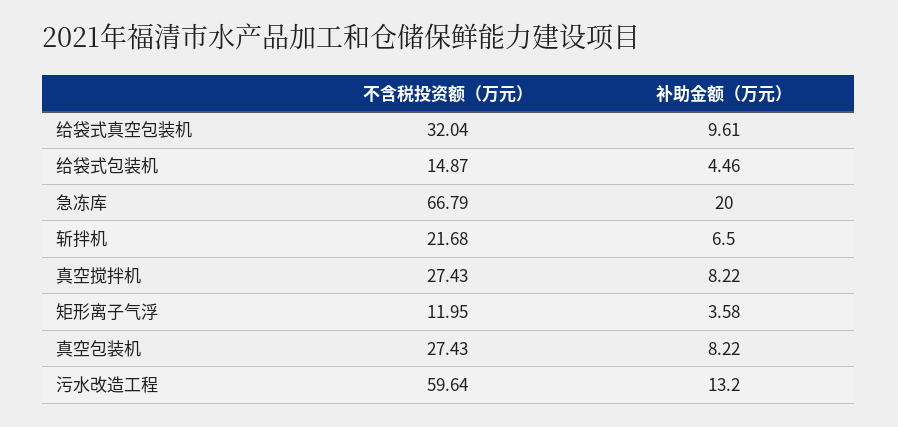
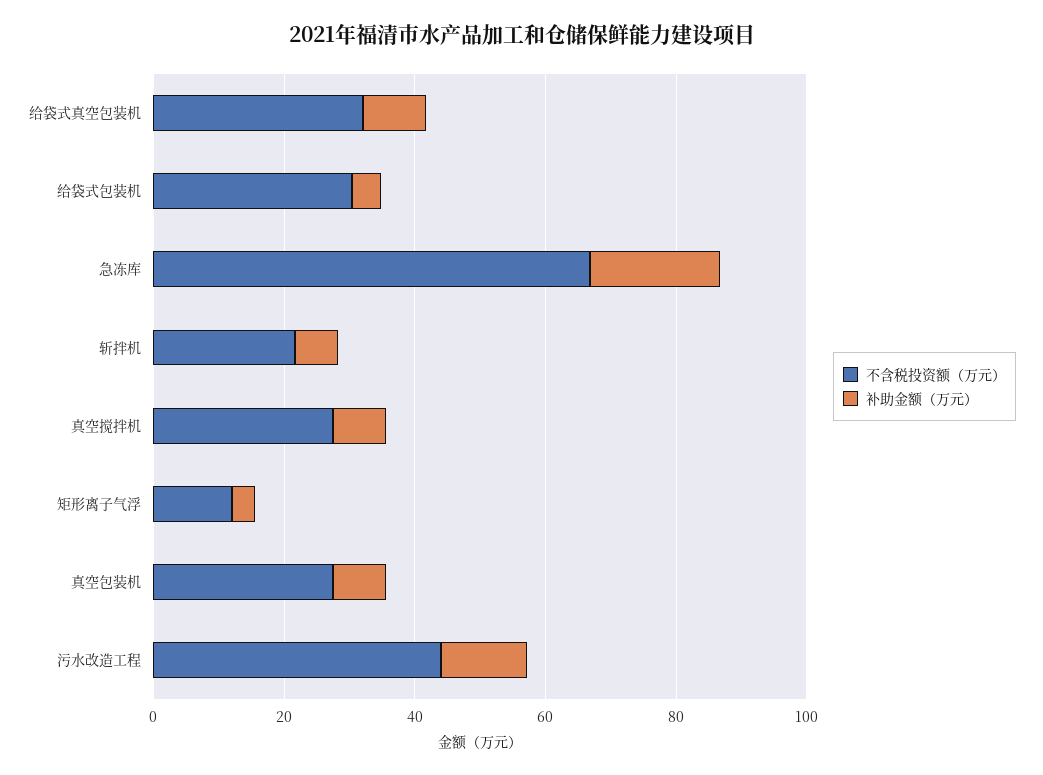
不含税投资额（万元）, 给袋式包装机: 14.87 -> 30
不含税投资额（万元）, 污水改造工程: 59.64 -> 45

